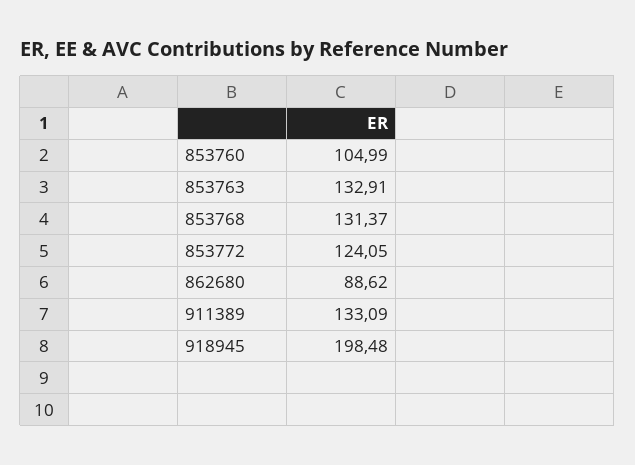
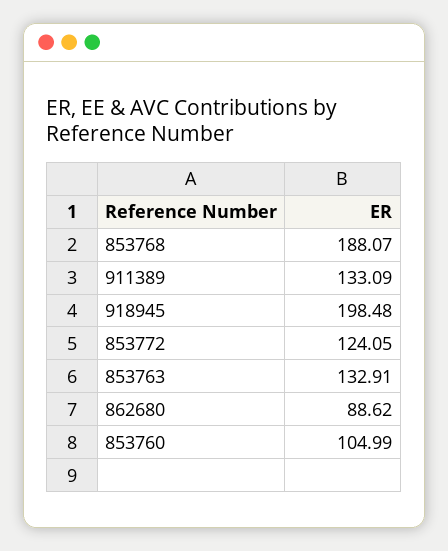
853768: 131.37 -> 188.07

